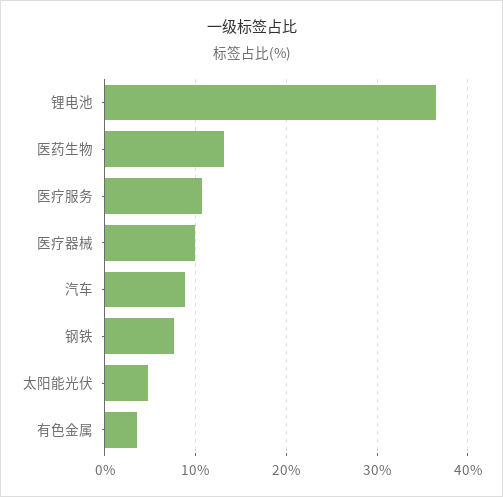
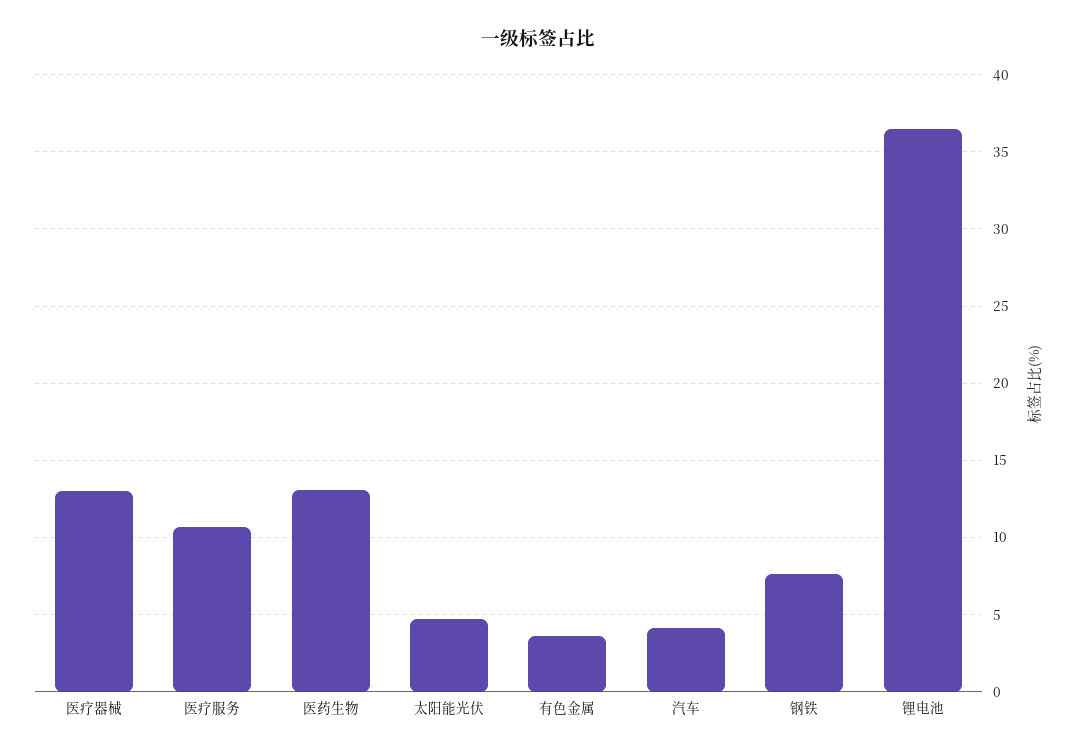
医疗器械: 10 -> 13
汽车: 9 -> 4

